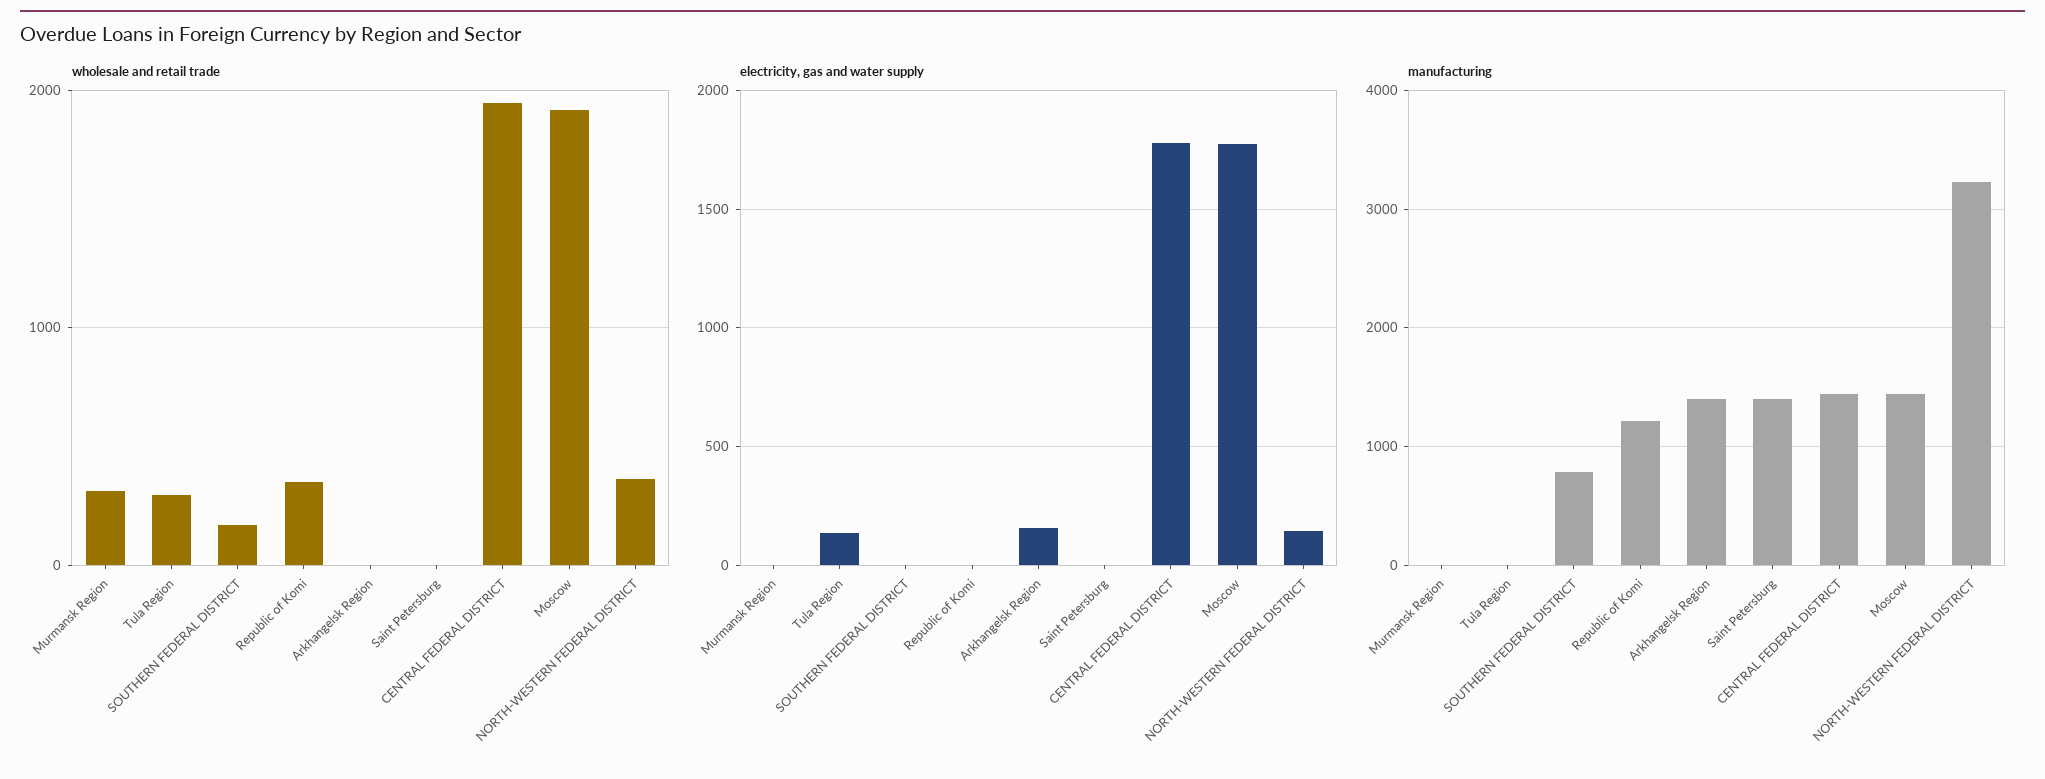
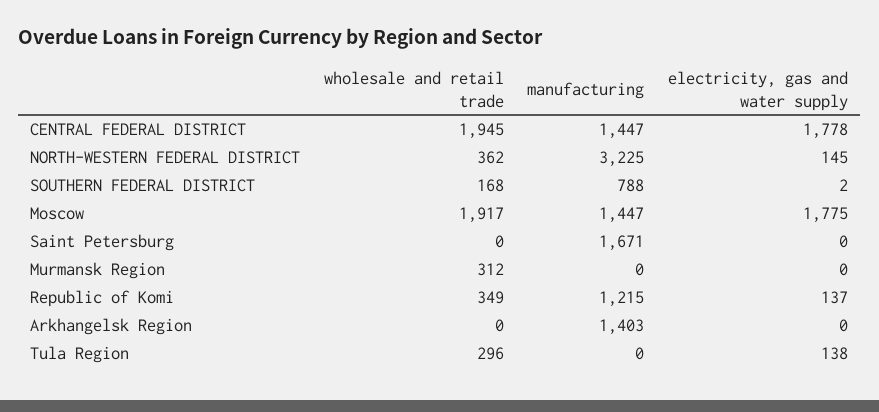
electricity, gas and water supply, Republic of Komi: 0 -> 137
electricity, gas and water supply, Arkhangelsk Region: 150 -> 0
manufacturing, Saint Petersburg: 1400 -> 1671

